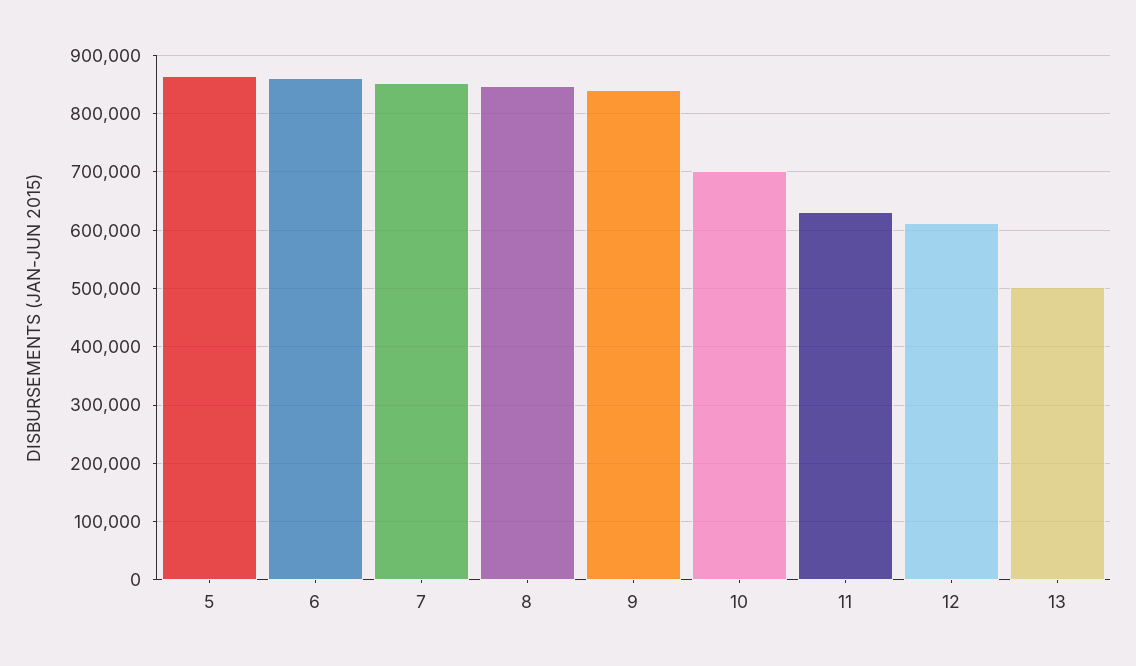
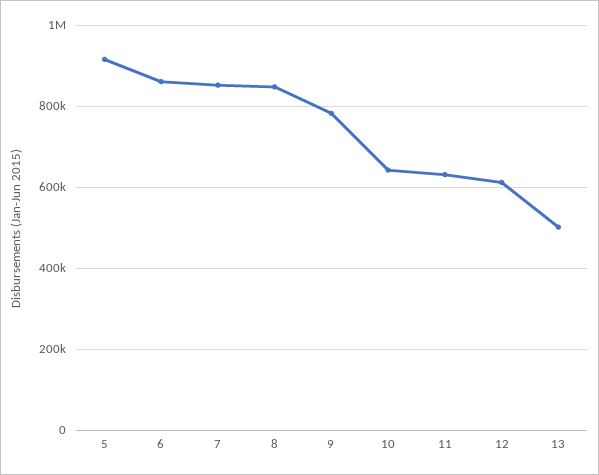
5: 860000 -> 920000
9: 840000 -> 780000
10: 700000 -> 640000

